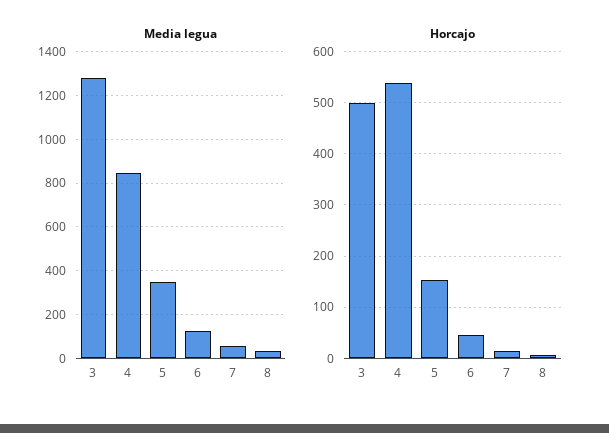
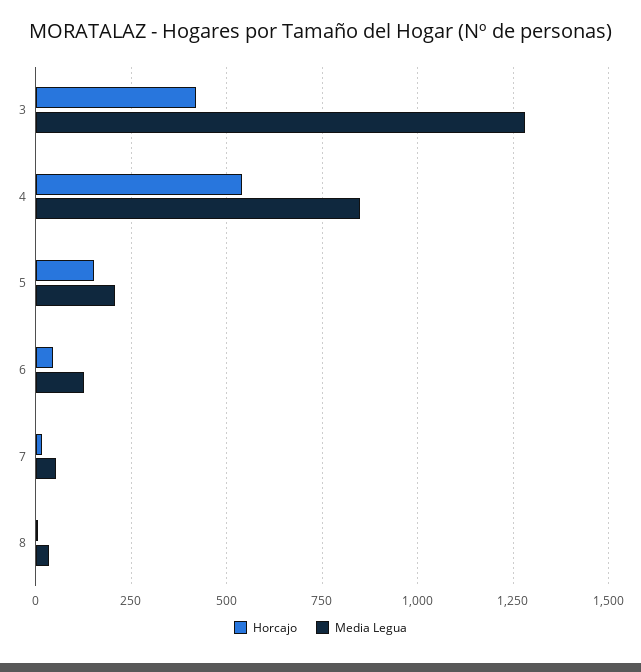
Media legua, 5: 350 -> 200
Horcajo, 3: 500 -> 425

